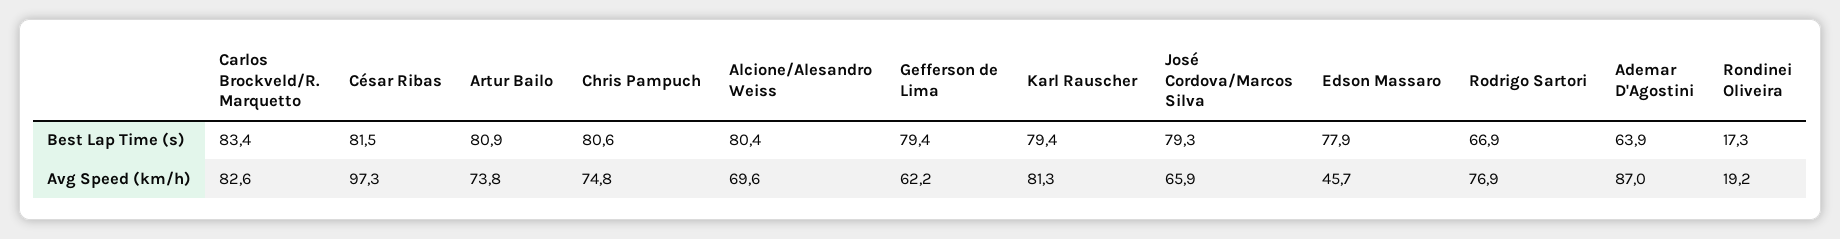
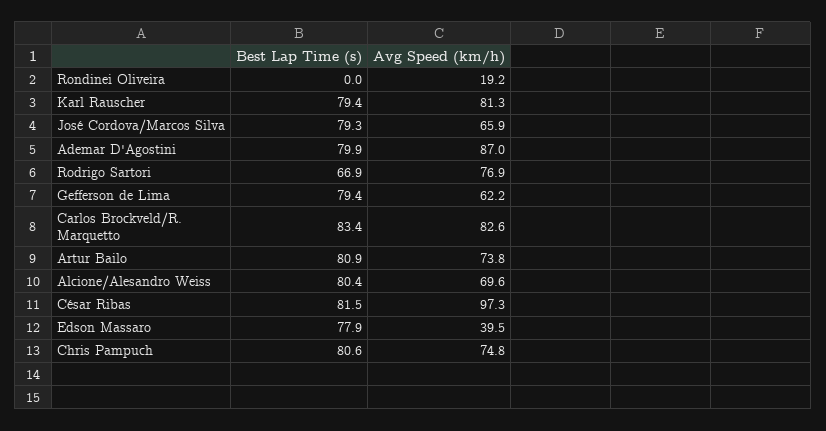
Ademar D'Agostini, Best Lap Time (s): 63.9 -> 79.9
Rondinei Oliveira, Best Lap Time (s): 17.3 -> 0
Edson Massaro, Avg Speed (km/h): 45.7 -> 39.5

